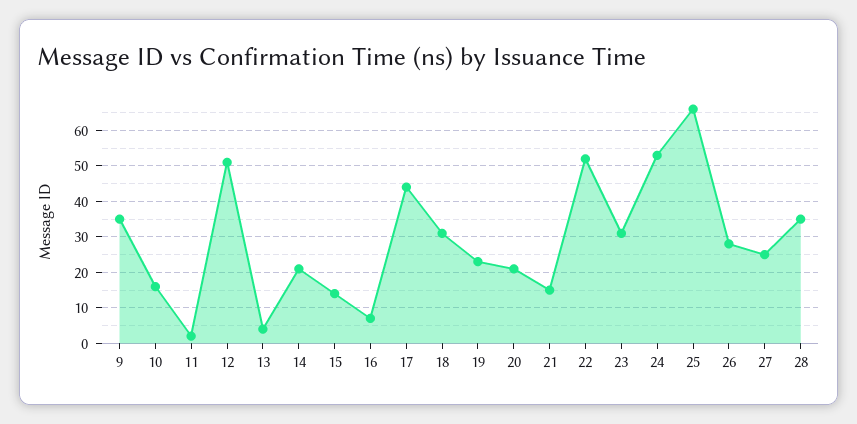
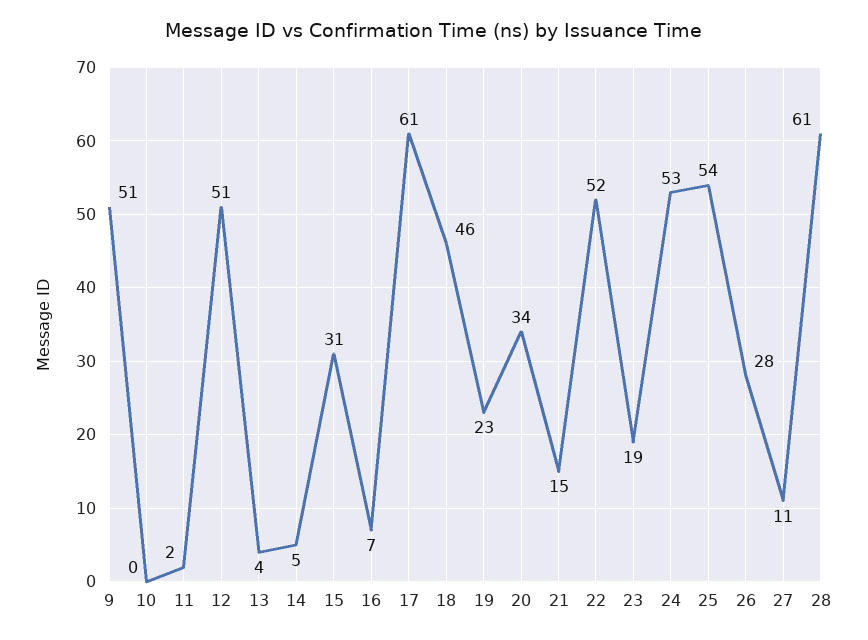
9: 35 -> 51
10: 15 -> 0
14: 20 -> 5
15: 15 -> 31
17: 45 -> 61
18: 30 -> 46
20: 20 -> 34
23: 30 -> 19
25: 65 -> 54
27: 25 -> 11
28: 35 -> 61

